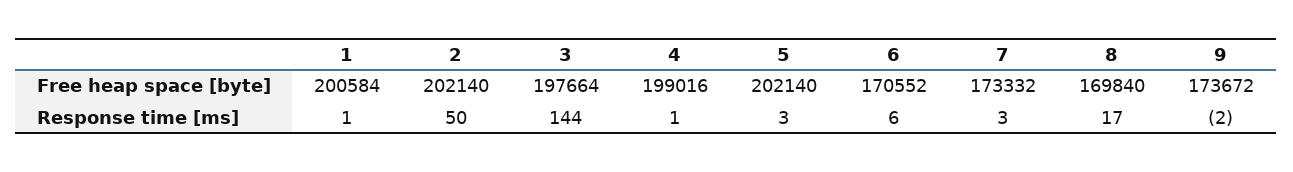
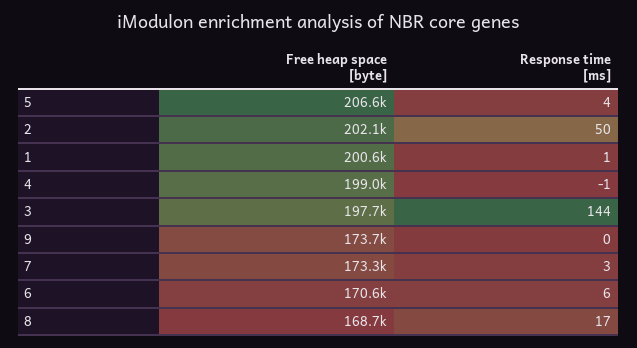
5, Free heap space [byte]: 202140 -> 206600
8, Free heap space [byte]: 169840 -> 168700
4, Response time [ms]: 1 -> -1
5, Response time [ms]: 3 -> 4
9, Response time [ms]: -2 -> 0

